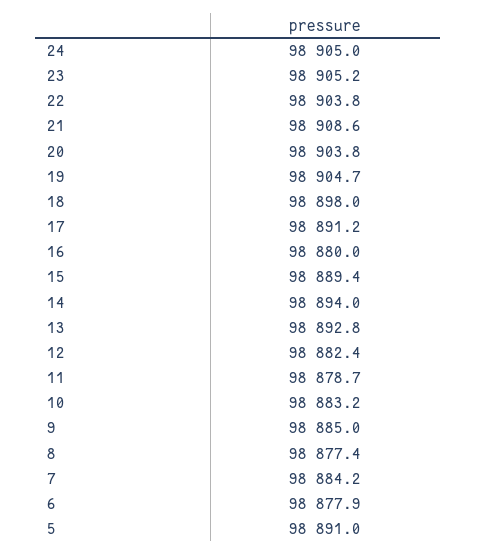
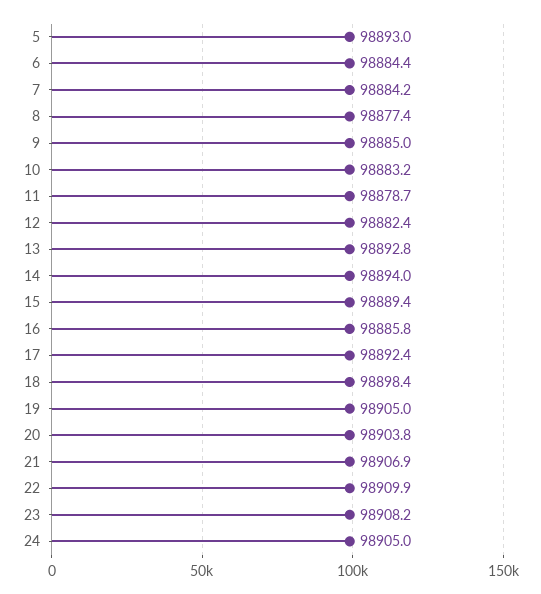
23: 98905.2 -> 98908.2
22: 98903.8 -> 98909.9
21: 98908.6 -> 98906.9
19: 98904.7 -> 98905
18: 98898 -> 98898.4
17: 98891.2 -> 98892.4
16: 98880 -> 98885.8
6: 98877.9 -> 98884.4
5: 98891 -> 98893

